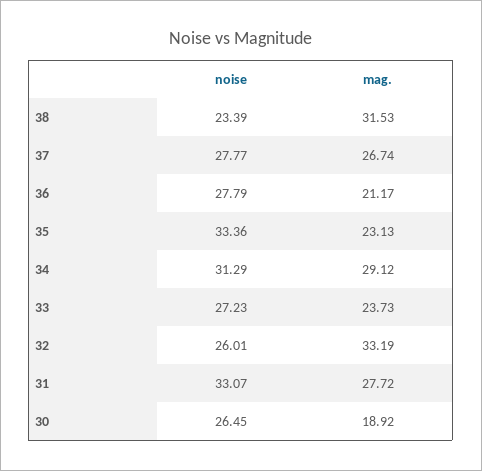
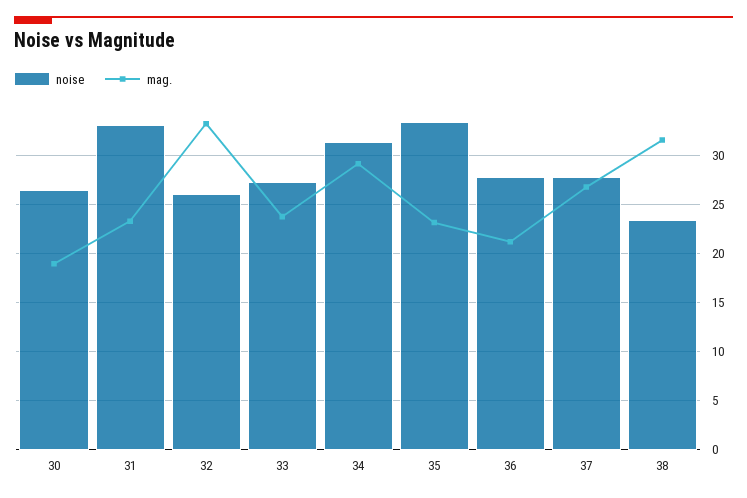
mag., 31: 27.72 -> 23

